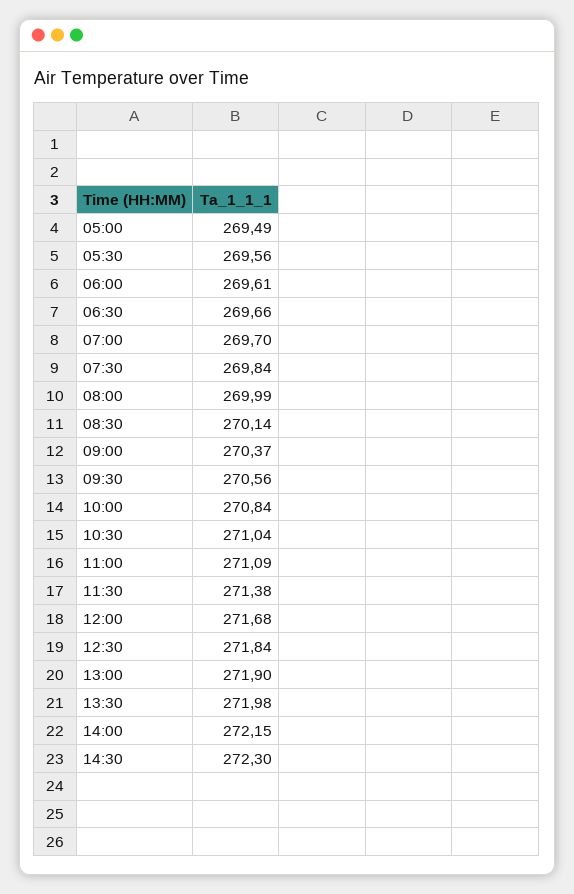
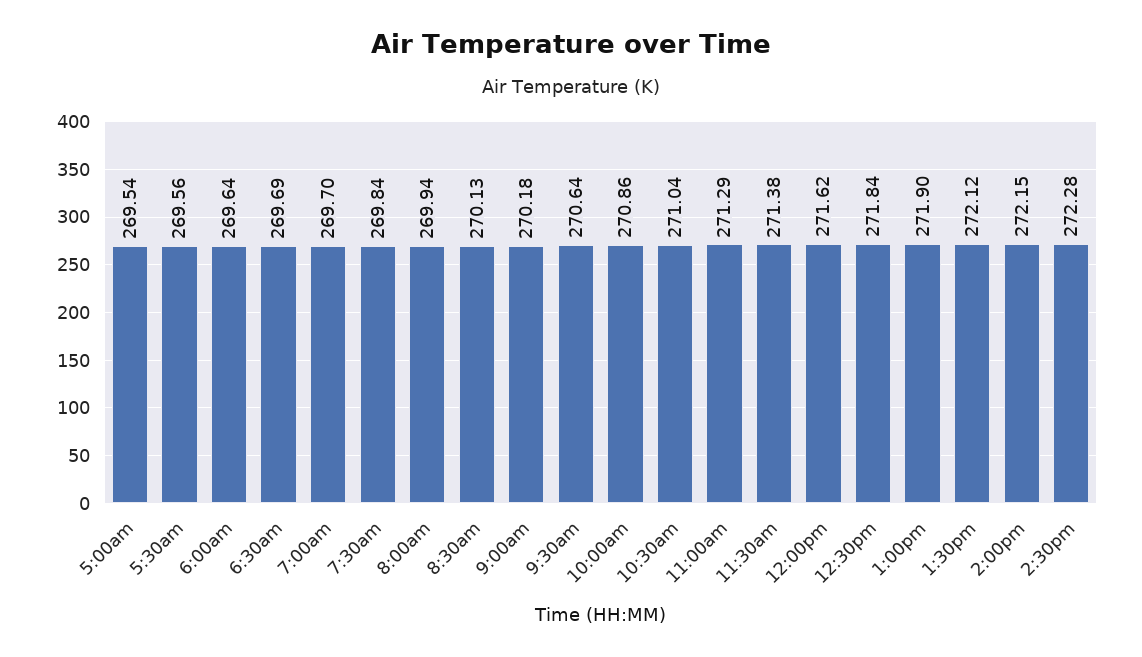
05:00: 269.49 -> 269.54
06:00: 269.61 -> 269.64
06:30: 269.66 -> 269.69
08:00: 269.99 -> 269.94
08:30: 270.14 -> 270.13
09:00: 270.37 -> 270.18
09:30: 270.56 -> 270.64
10:00: 270.84 -> 270.86
11:00: 271.09 -> 271.29
12:00: 271.68 -> 271.62
13:30: 271.98 -> 272.12
14:30: 272.3 -> 272.28

